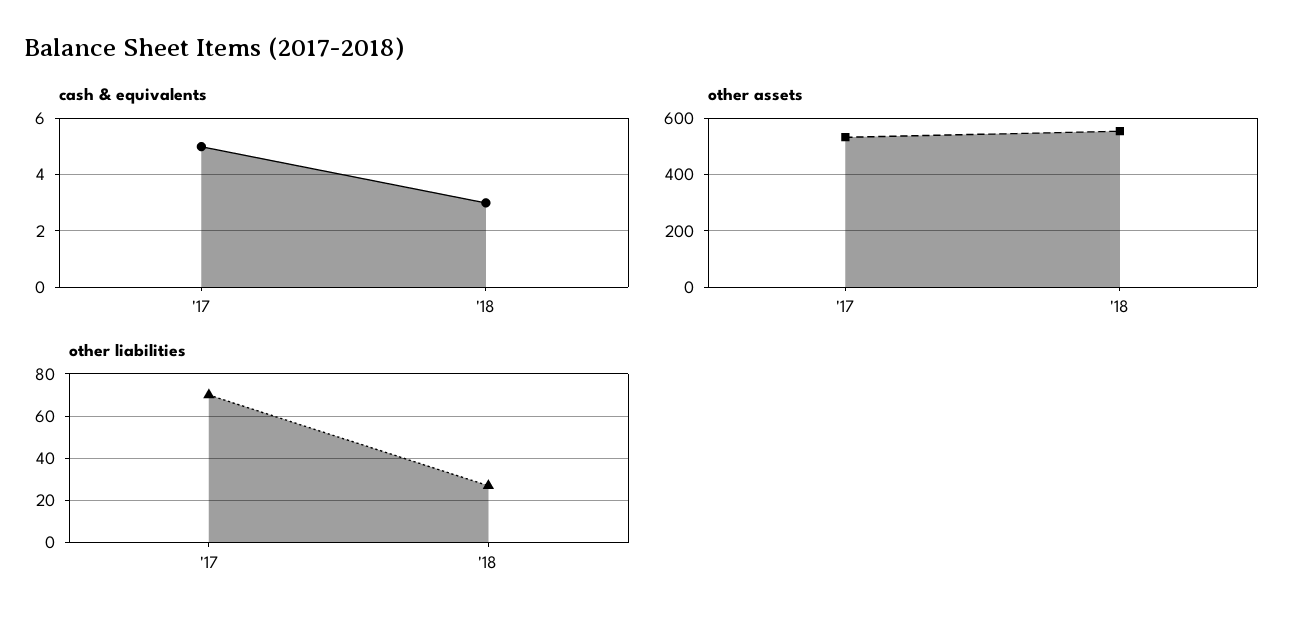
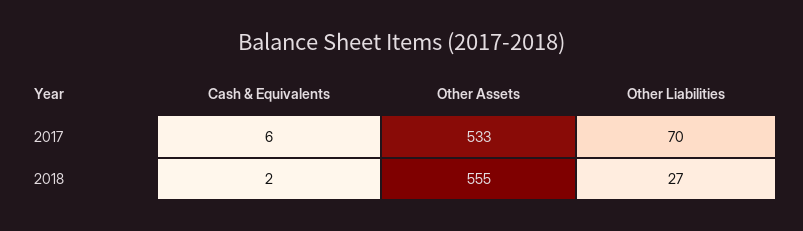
cash & equivalents, '17: 5 -> 6
cash & equivalents, '18: 3 -> 2

